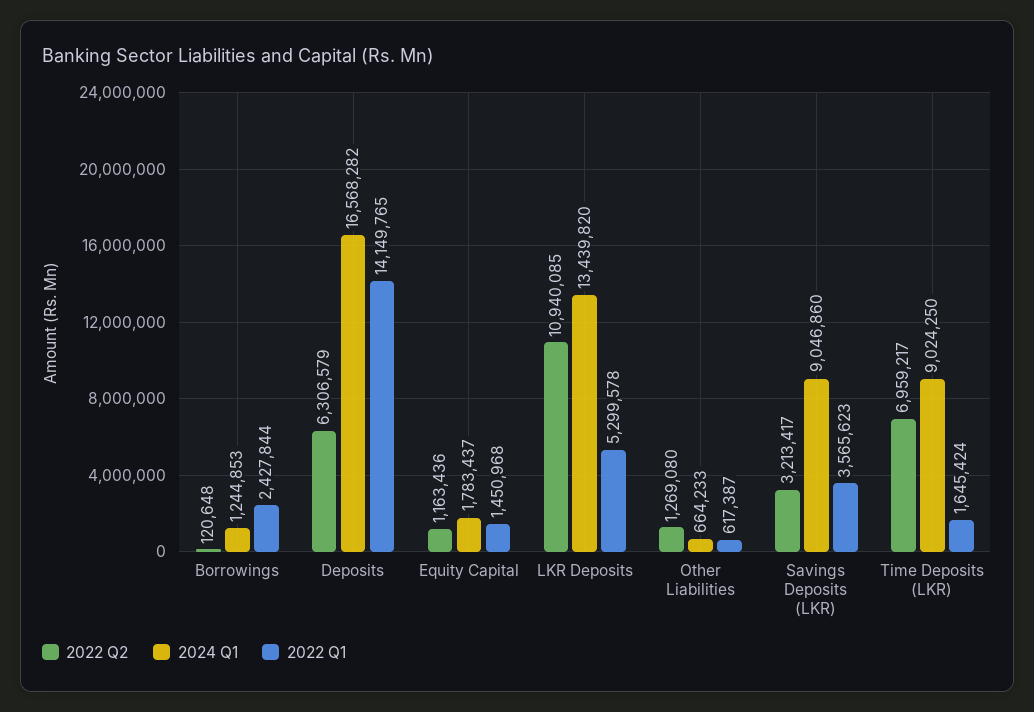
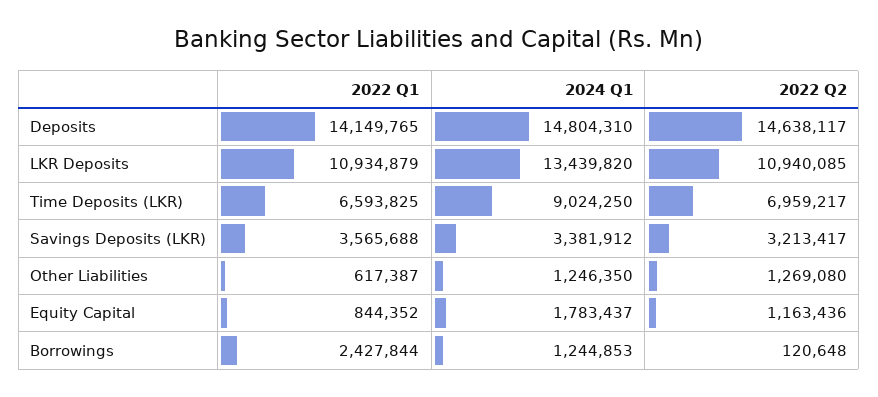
2022 Q2, Deposits: 6306579 -> 14638117
2024 Q1, Deposits: 16568282 -> 14804310
2022 Q1, Equity Capital: 1450968 -> 844352
2022 Q1, LKR Deposits: 5299578 -> 10934879
2024 Q1, Other Liabilities: 664233 -> 1246350
2024 Q1, Savings Deposits (LKR): 9046860 -> 3381912
2022 Q1, Savings Deposits (LKR): 3565623 -> 3565688
2022 Q1, Time Deposits (LKR): 1645424 -> 6593825

